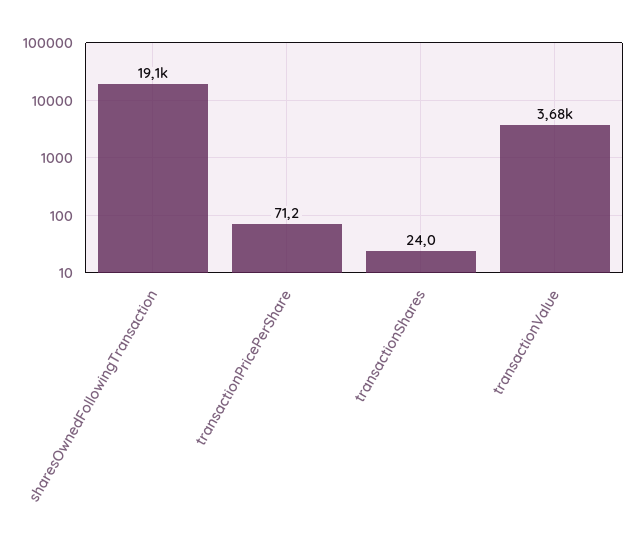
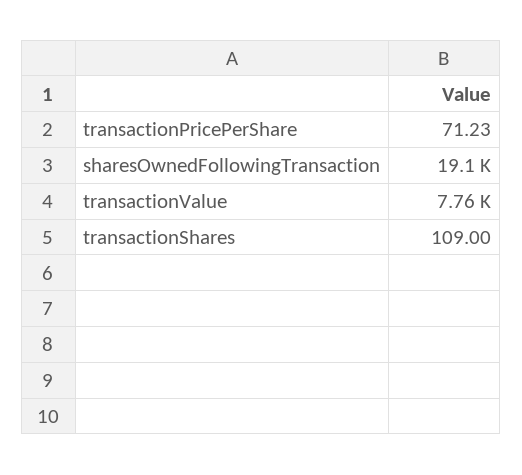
transactionShares: 24 -> 109
transactionValue: 3680 -> 7760

